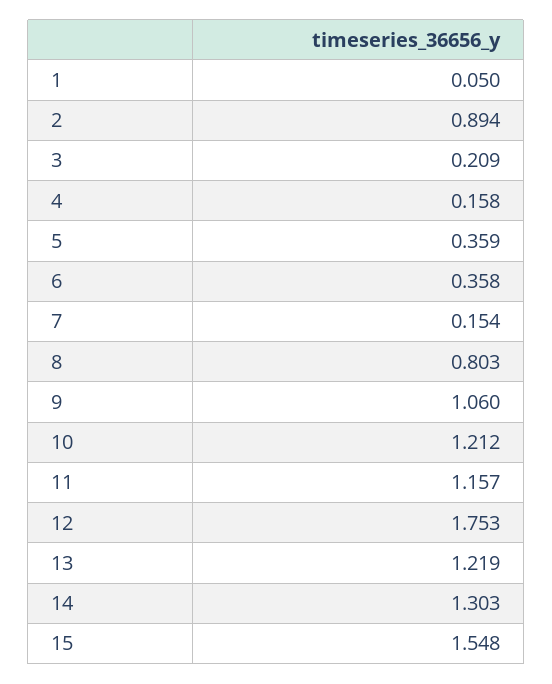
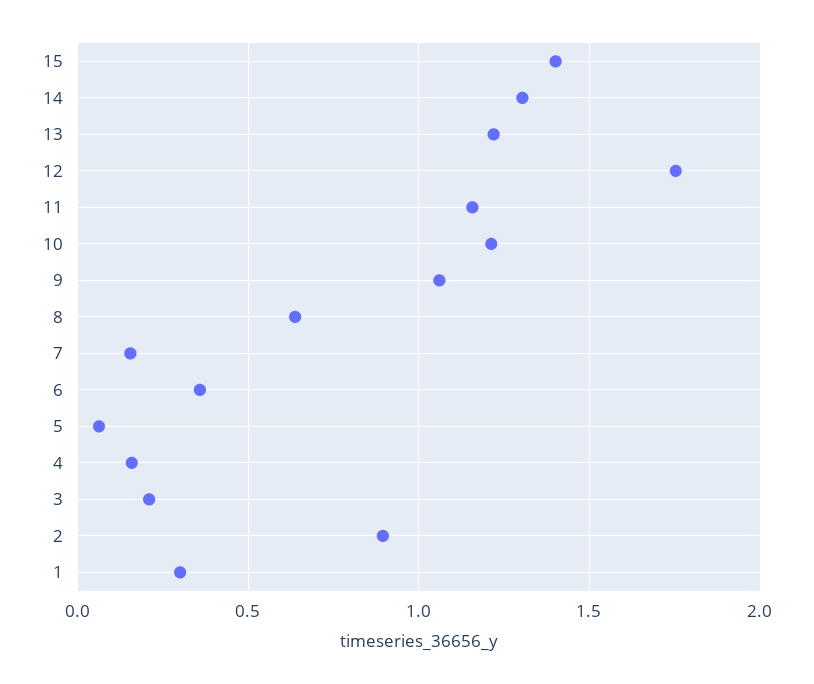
1: 0.05 -> 0.3
5: 0.359 -> 0.05
8: 0.803 -> 0.65
15: 1.548 -> 1.4

